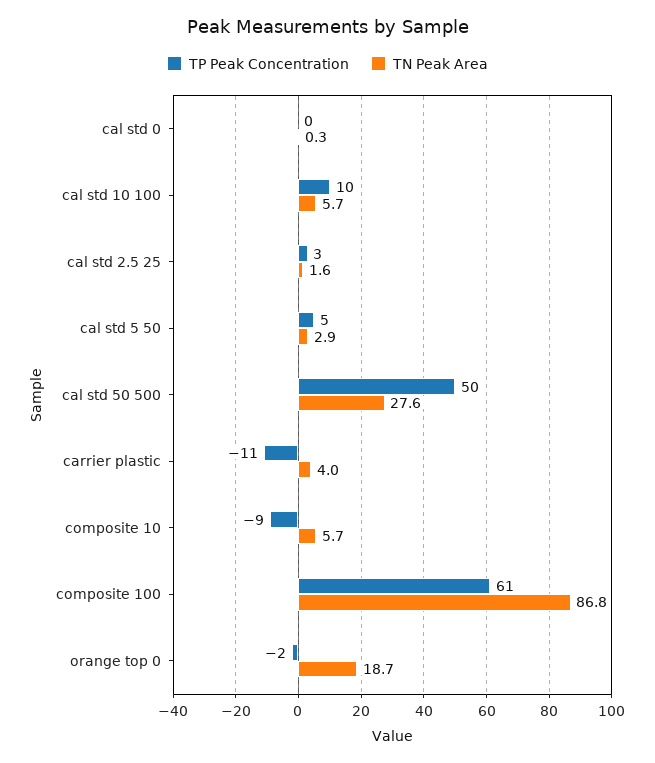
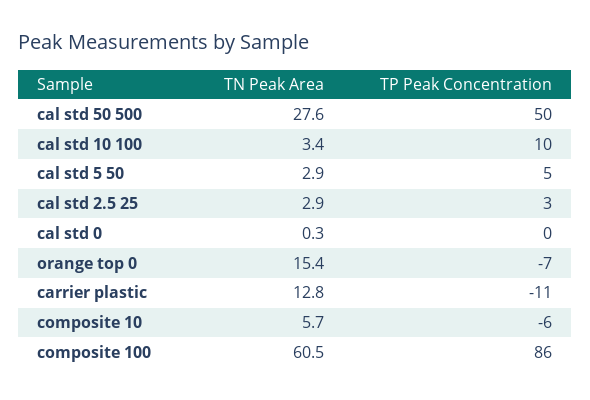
TN Peak Area, cal std 10 100: 5.7 -> 3.4
TN Peak Area, cal std 2.5 25: 1.6 -> 2.9
TN Peak Area, carrier plastic: 4 -> 12.8
TP Peak Concentration, composite 10: -9 -> -6
TP Peak Concentration, composite 100: 61 -> 86
TN Peak Area, composite 100: 86.8 -> 60.5
TP Peak Concentration, orange top 0: -2 -> -7
TN Peak Area, orange top 0: 18.7 -> 15.4

